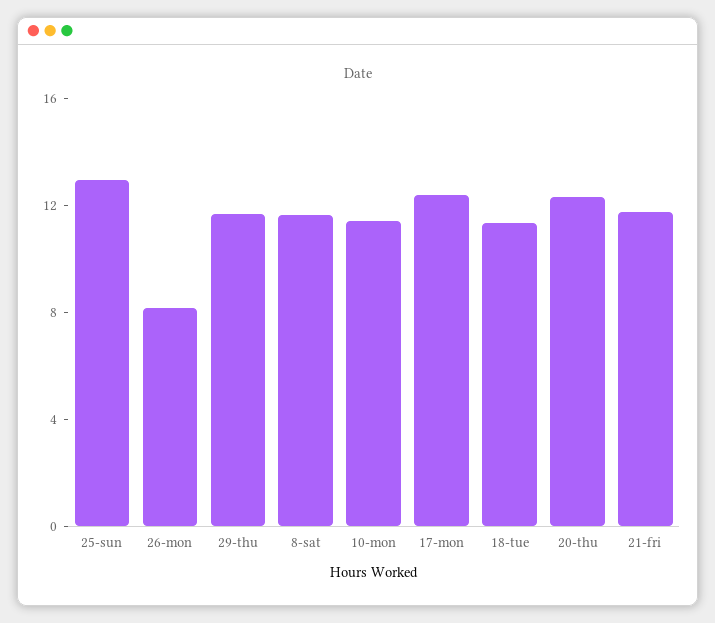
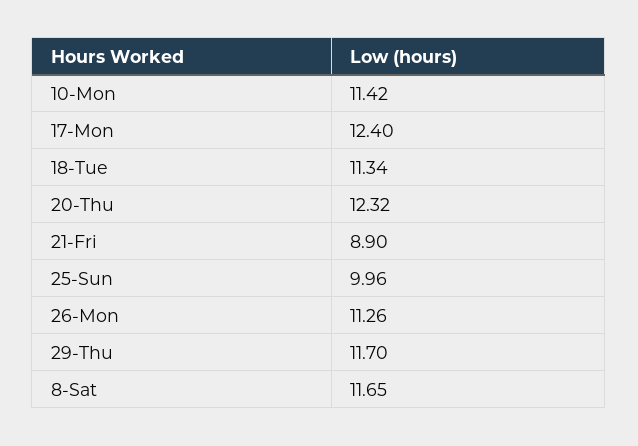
25-sun: 13 -> 9.96
26-mon: 8 -> 11.26
21-fri: 12 -> 8.9

